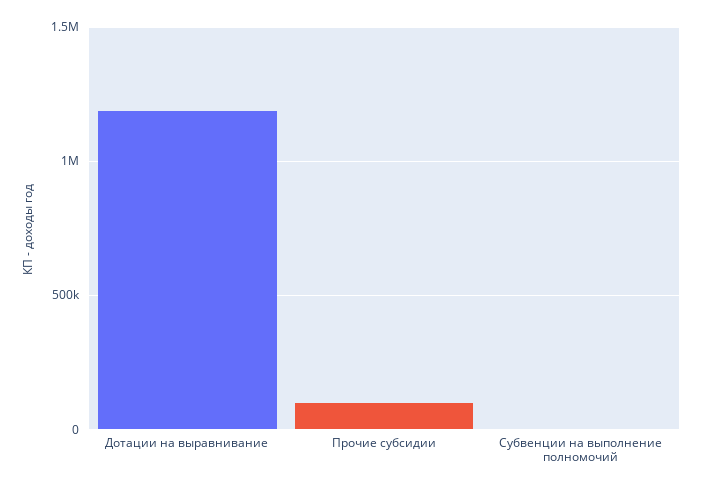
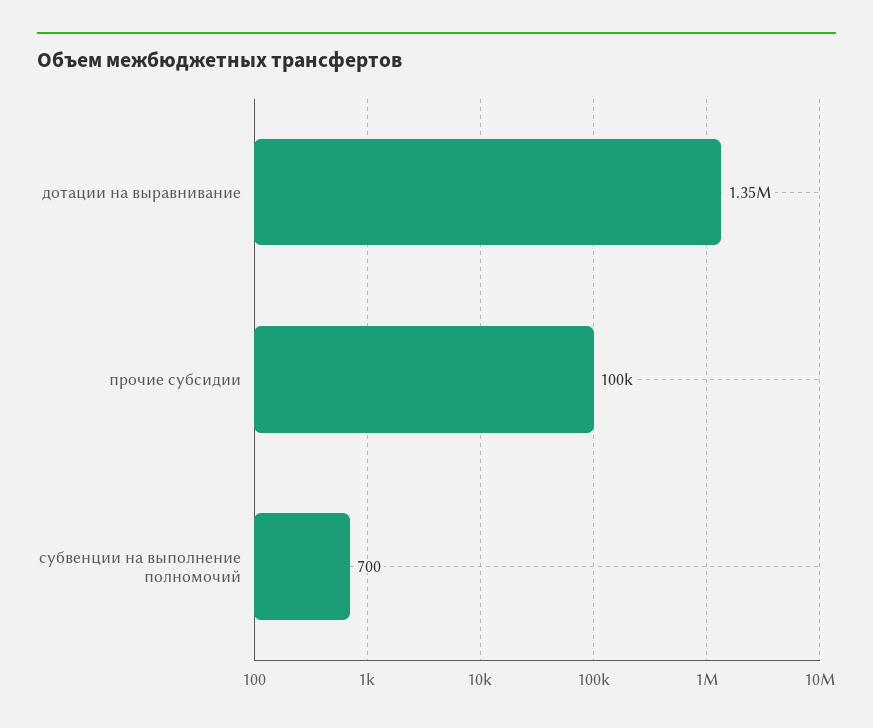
Дотации на выравнивание: 1200000 -> 1350000

